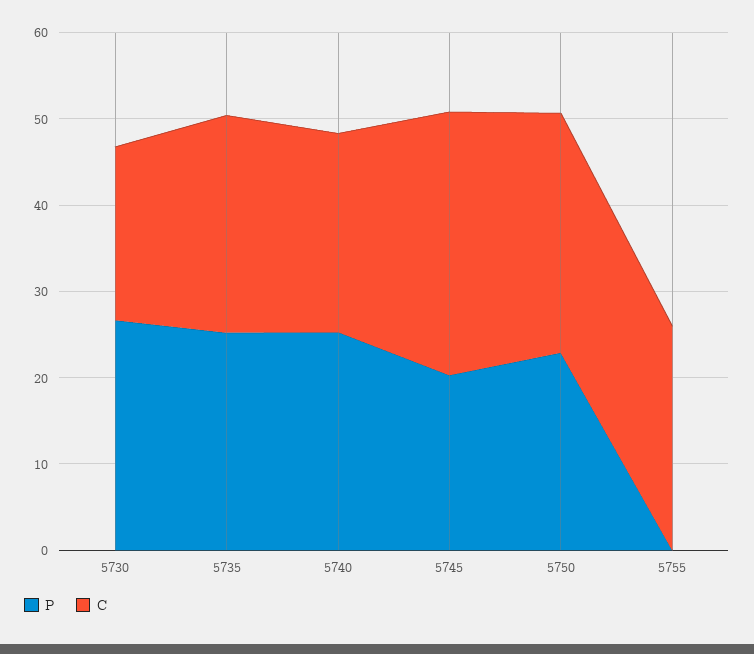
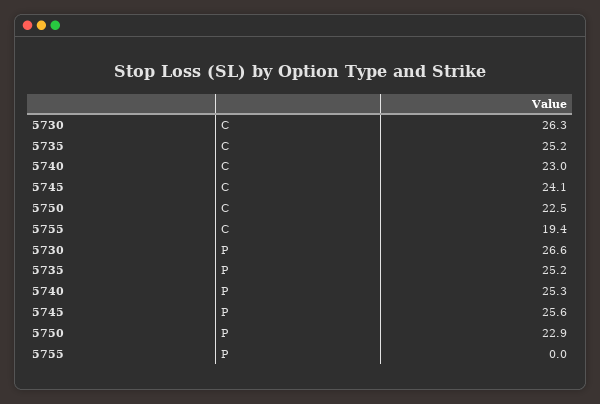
C, 5730: 20 -> 26.3
P, 5745: 20 -> 25.6
C, 5745: 30 -> 24.1
C, 5750: 28 -> 22.5
C, 5755: 26 -> 19.4

